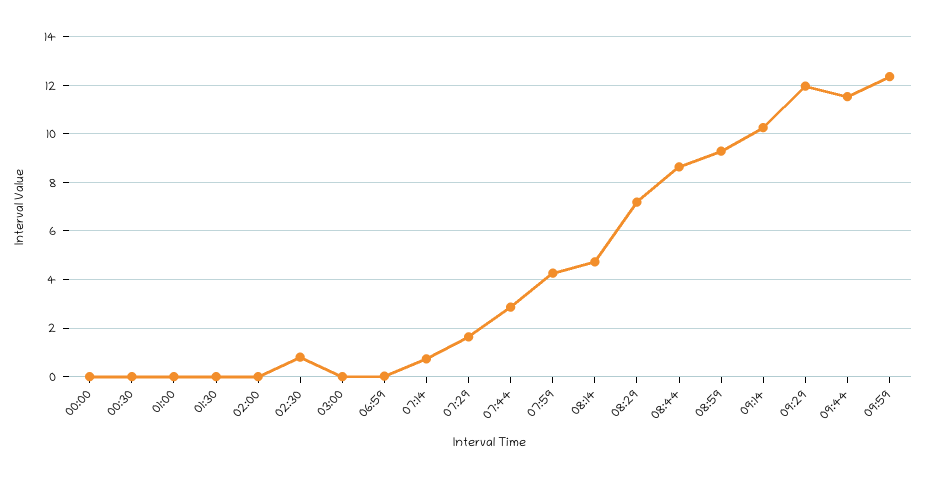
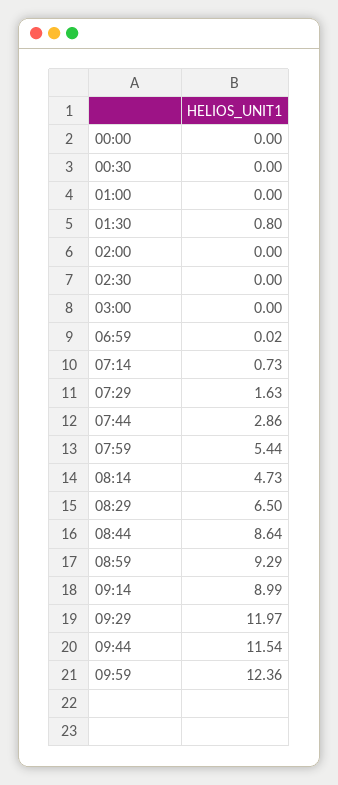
01:30: 0 -> 0.8
02:30: 0.75 -> 0
07:59: 4.25 -> 5.44
08:29: 7.25 -> 6.5
09:14: 10.25 -> 8.99

